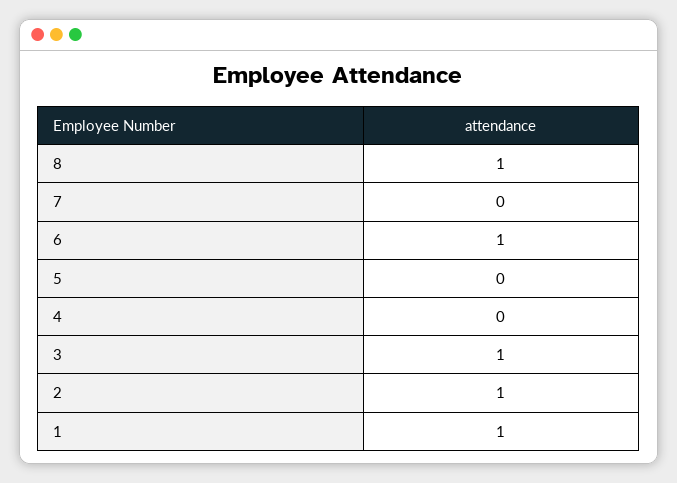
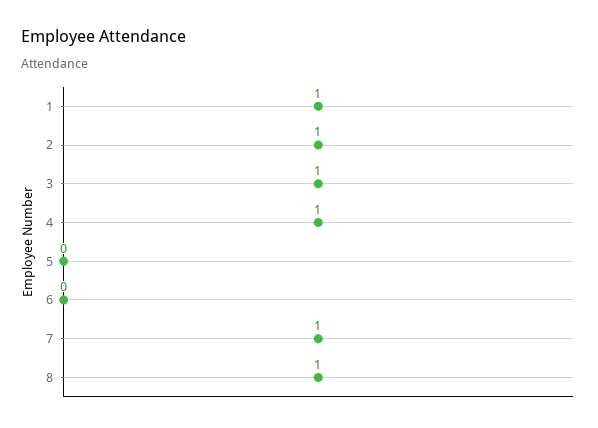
7: 0 -> 1
6: 1 -> 0
4: 0 -> 1

